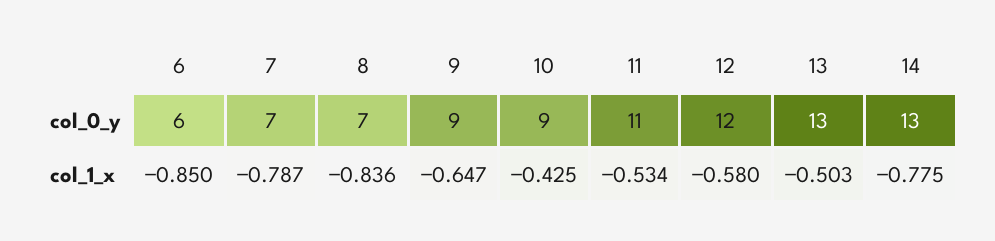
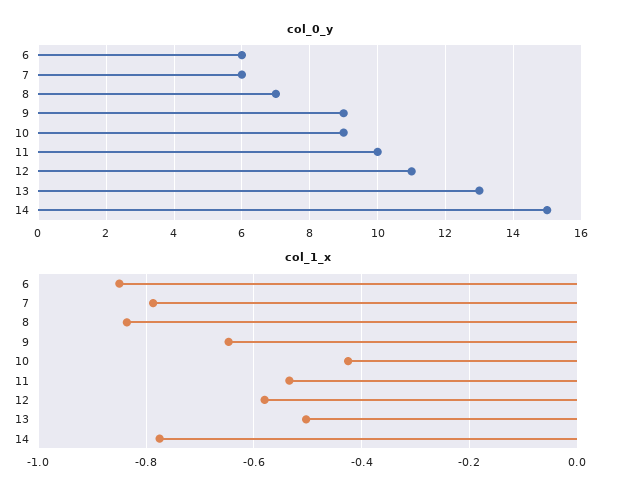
col_0_y, 7: 7 -> 6
col_0_y, 11: 11 -> 10
col_0_y, 12: 12 -> 11
col_0_y, 14: 13 -> 15

